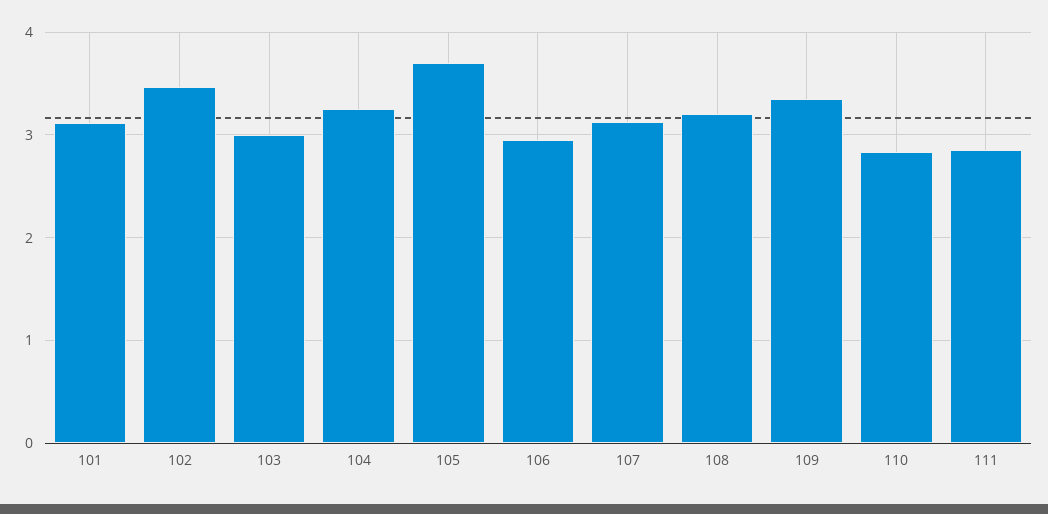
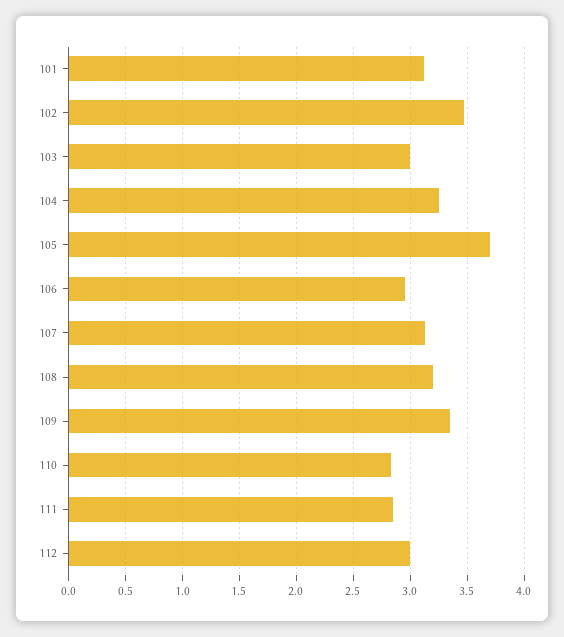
112: none -> 3

